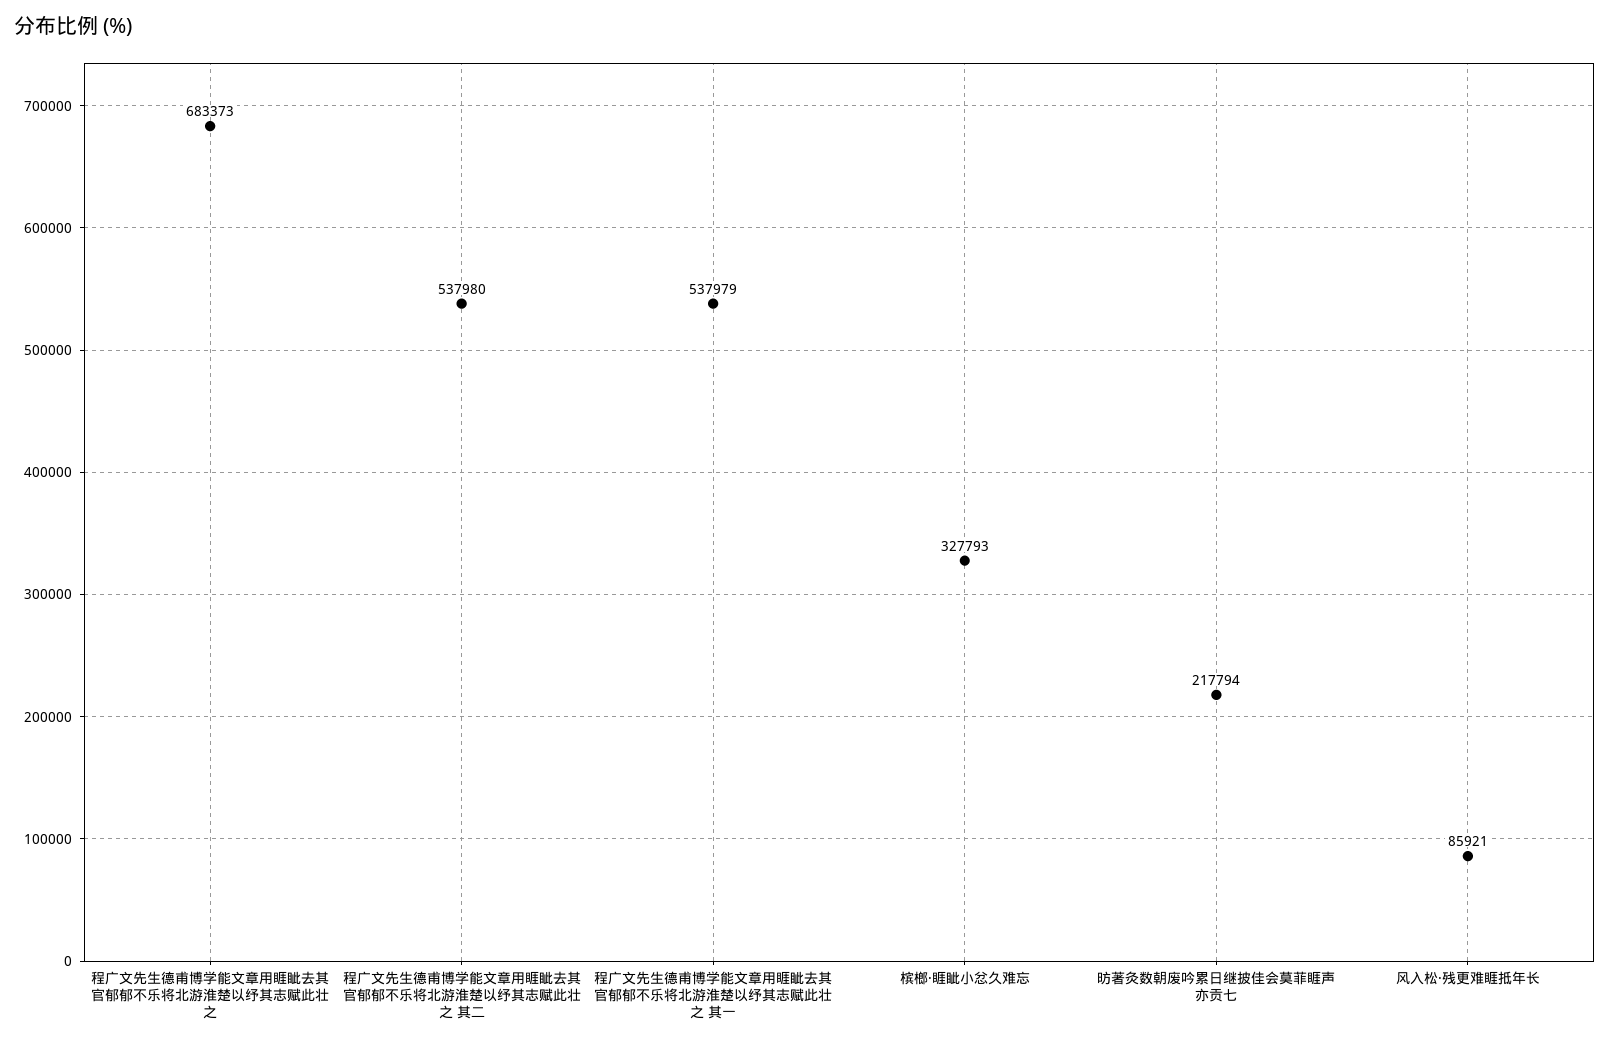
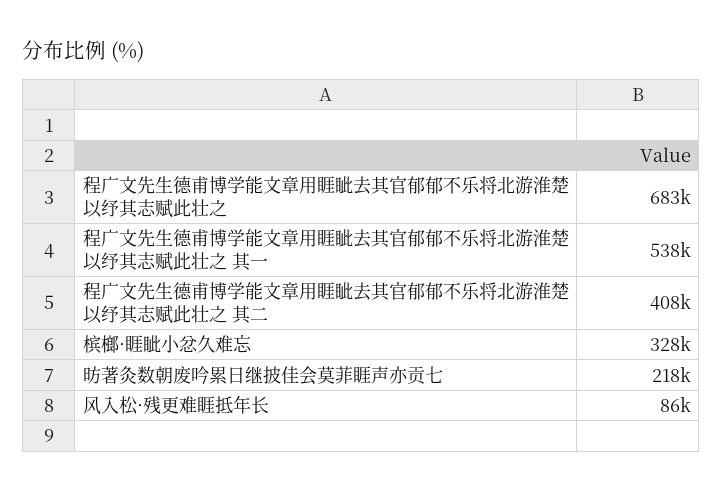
程广文先生德甫博学能文章用睚眦去其官郁郁不乐将北游淮楚以纾其志赋此壮之 其二: 537980 -> 408000

